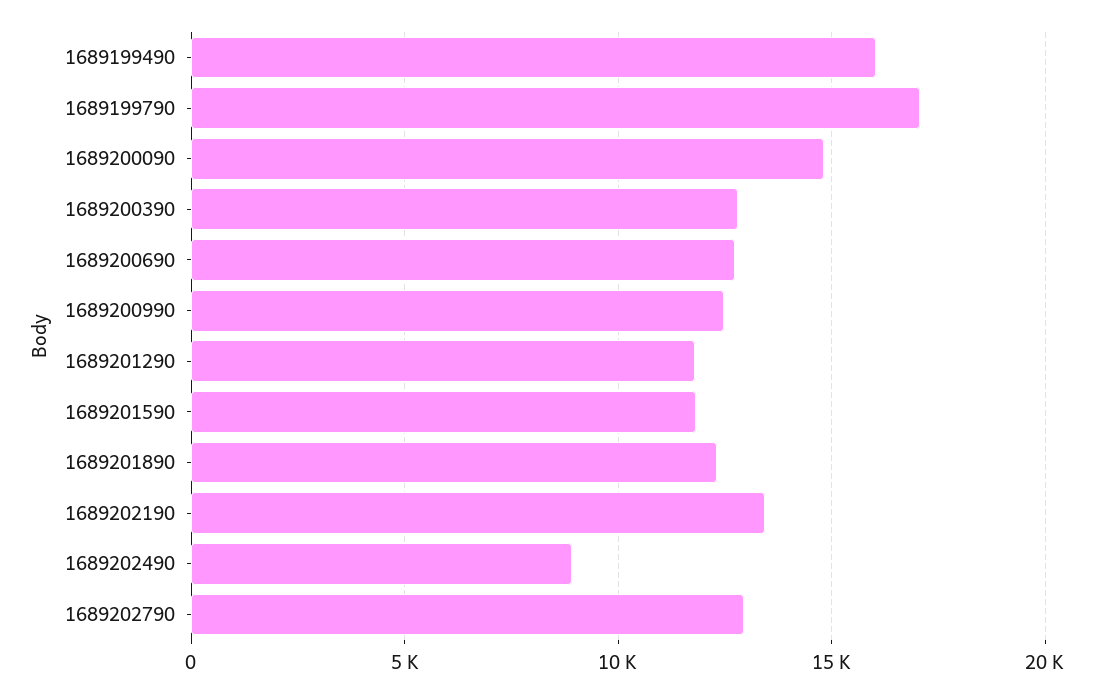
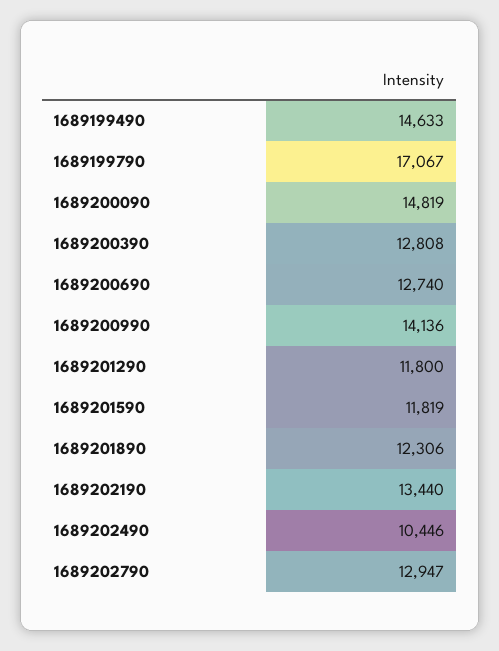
1689199490: 16000 -> 14633
1689200990: 12500 -> 14136
1689202490: 9000 -> 10446

